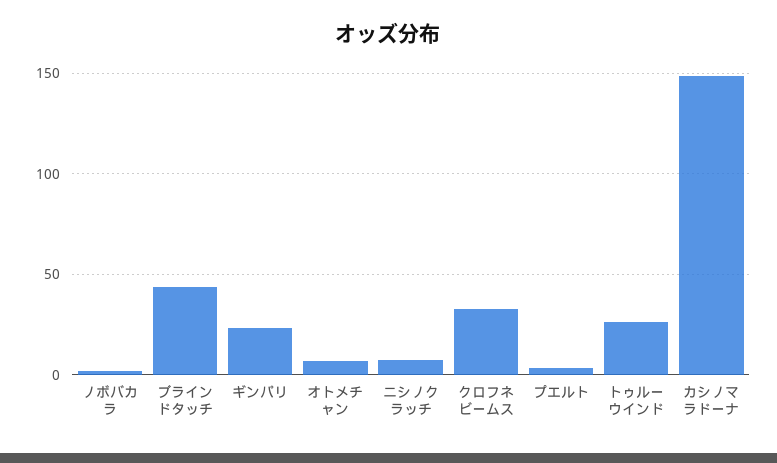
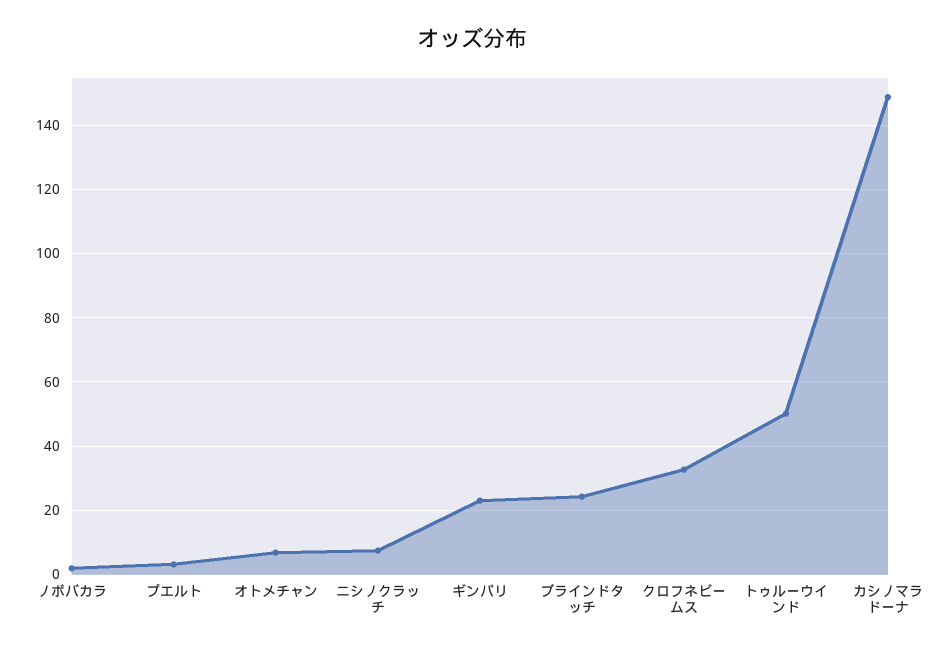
ブラインドタッチ: 45 -> 24
トゥルーウインド: 25 -> 50

